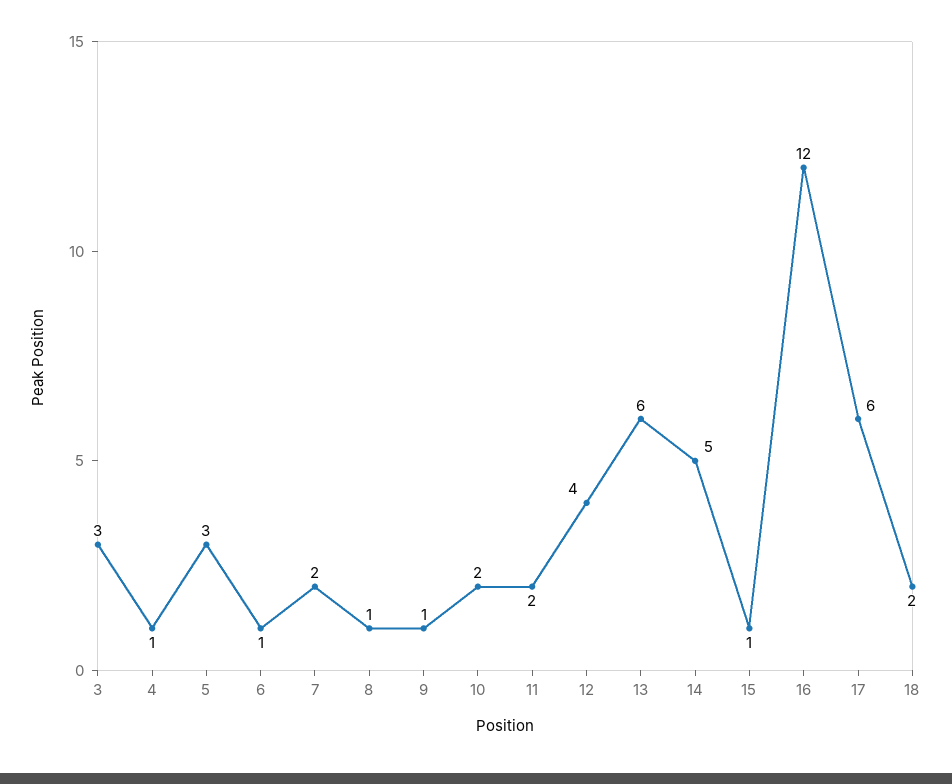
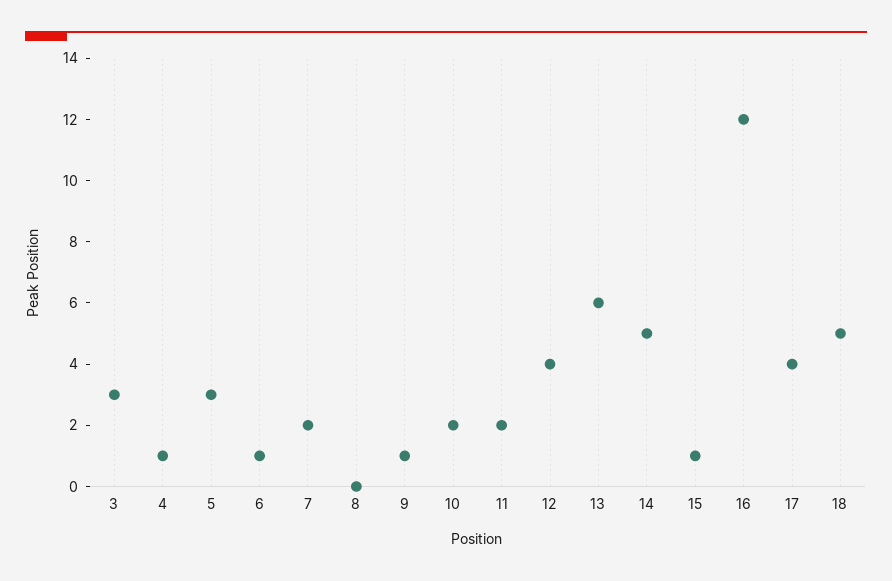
8: 1 -> 0
17: 6 -> 4
18: 2 -> 5

